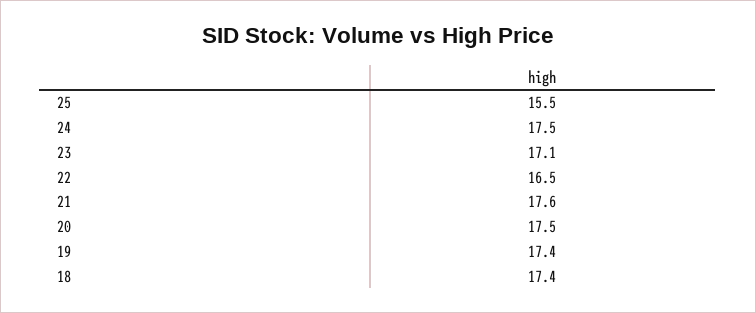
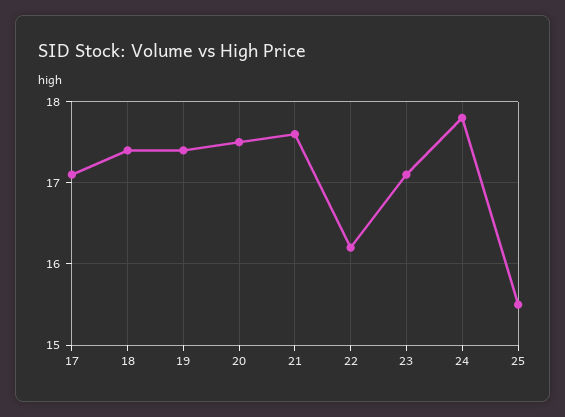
24: 17.5 -> 17.8
22: 16.5 -> 16.2
17: none -> 17.1

